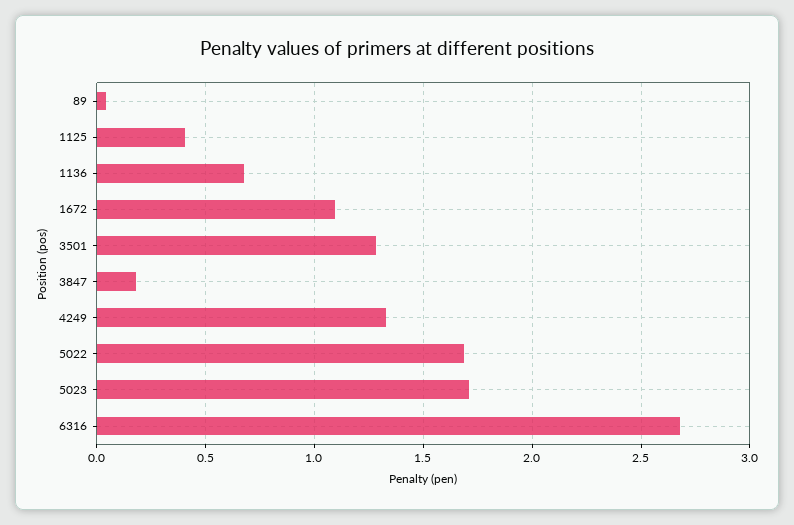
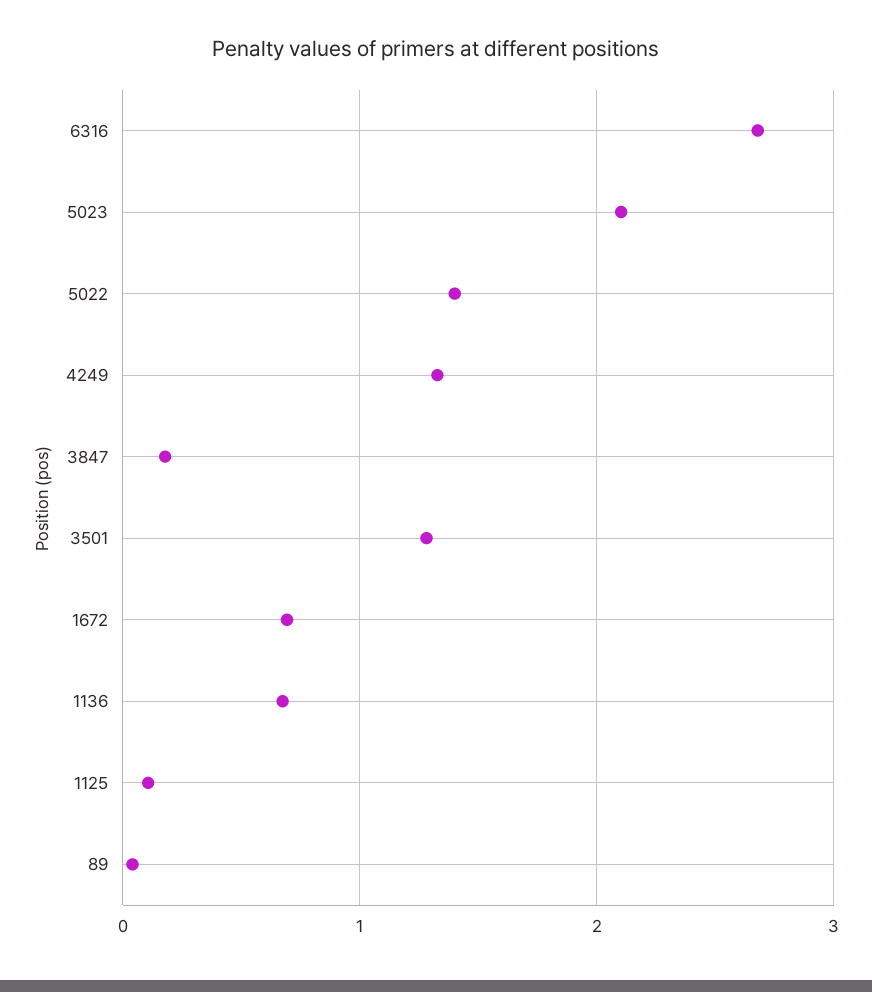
1125: 0.4 -> 0.1
1672: 1.1 -> 0.7
5022: 1.7 -> 1.4
5023: 1.7 -> 2.1

